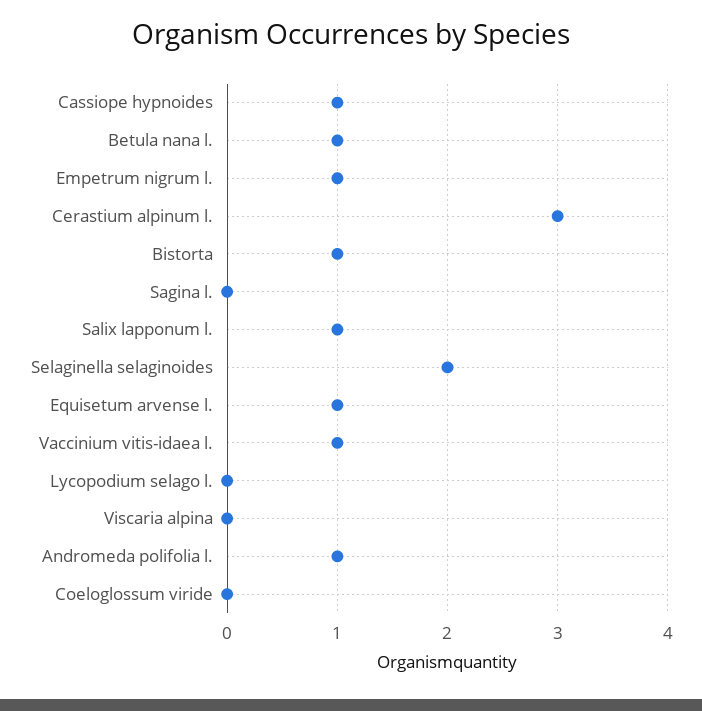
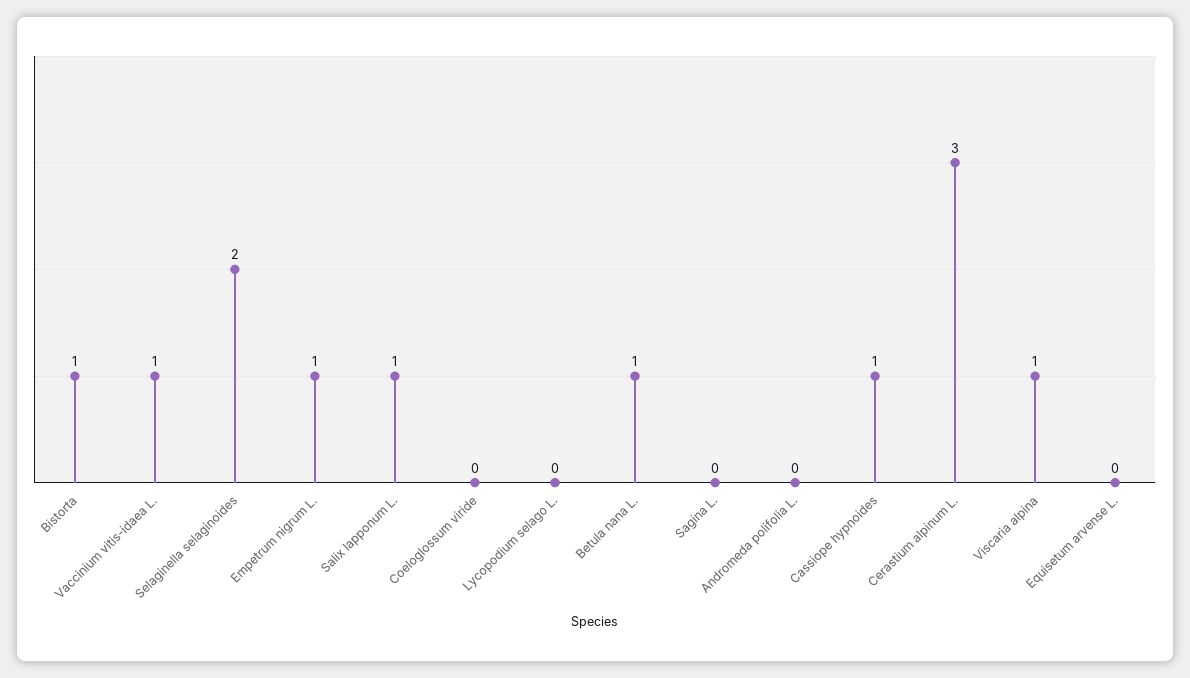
Equisetum arvense l.: 1 -> 0
Viscaria alpina: 0 -> 1
Andromeda polifolia l.: 1 -> 0

